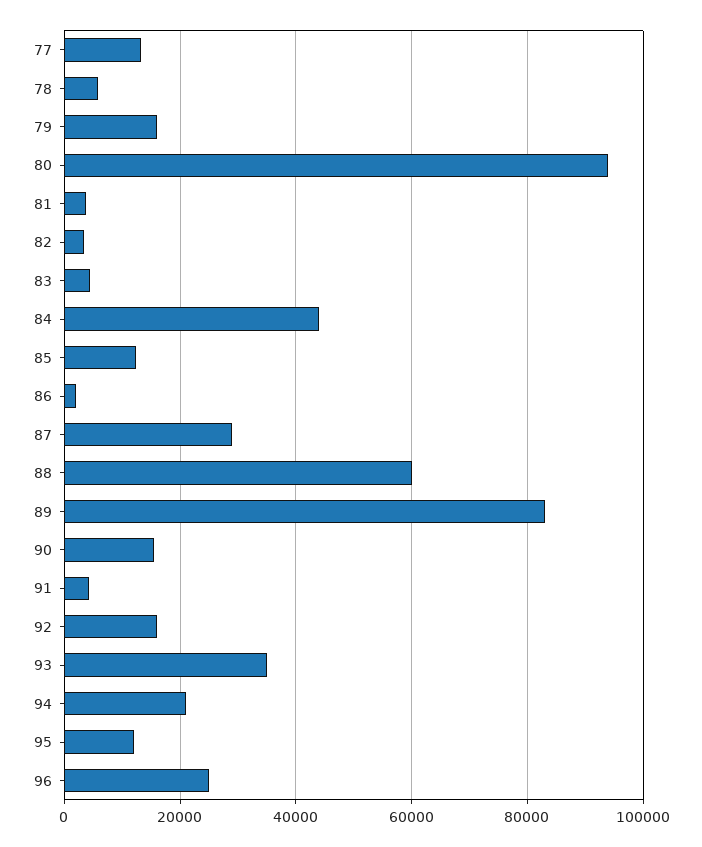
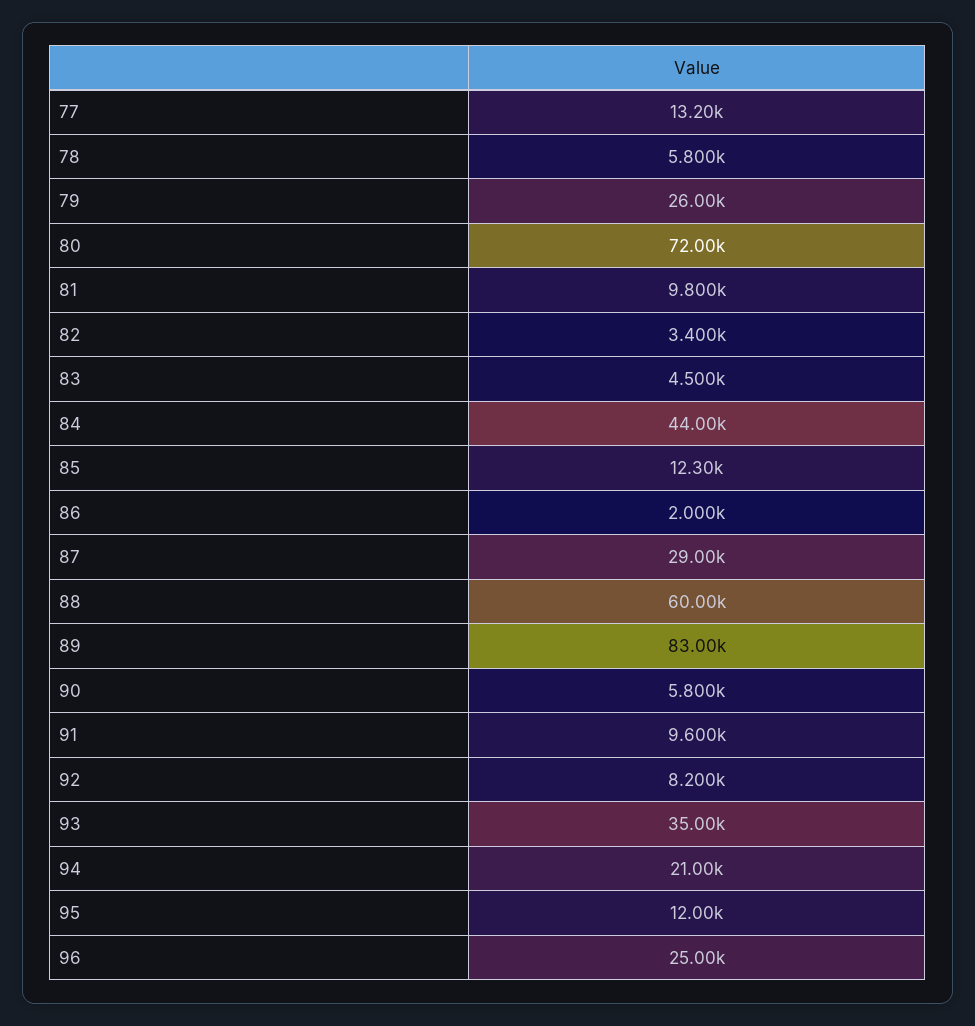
79: 16000 -> 26000
80: 94000 -> 72000
81: 4000 -> 9800
90: 16000 -> 5800
91: 4000 -> 9600
92: 16000 -> 8200

